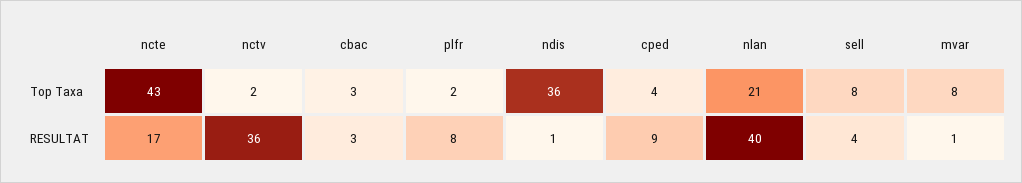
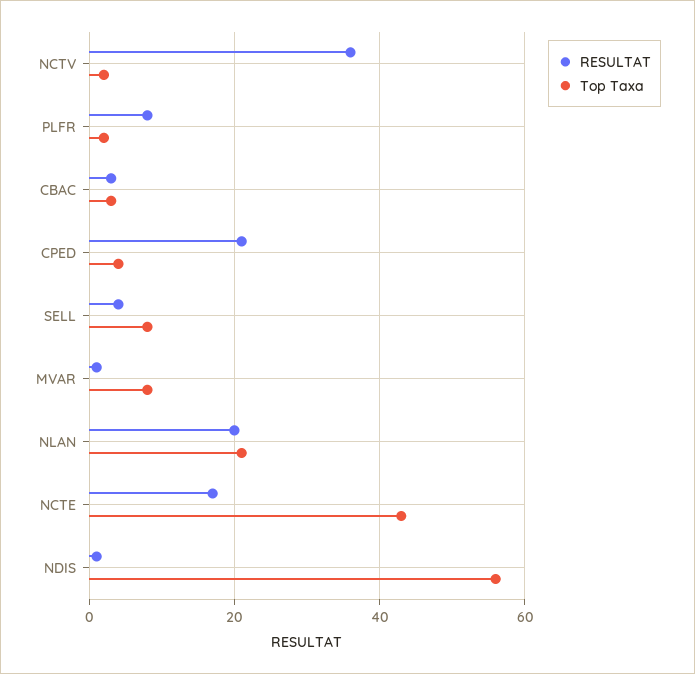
Top Taxa, ndis: 36 -> 55
RESULTAT, cped: 9 -> 20
RESULTAT, nlan: 40 -> 20

